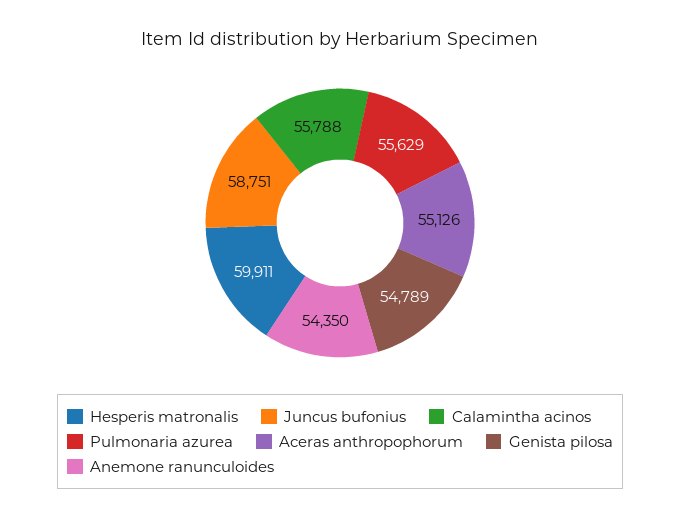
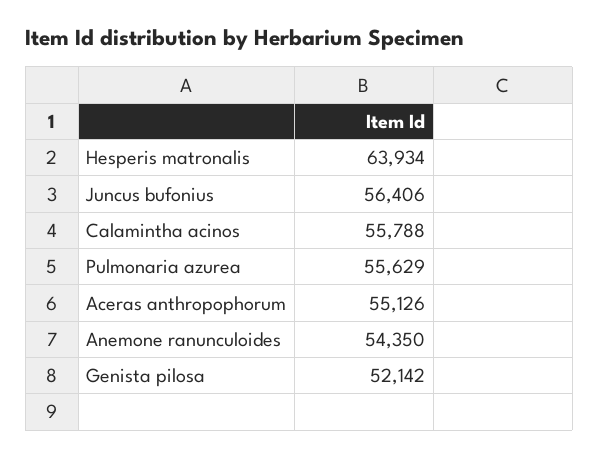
Hesperis matronalis: 59911 -> 63934
Juncus bufonius: 58751 -> 56406
Genista pilosa: 54789 -> 52142

